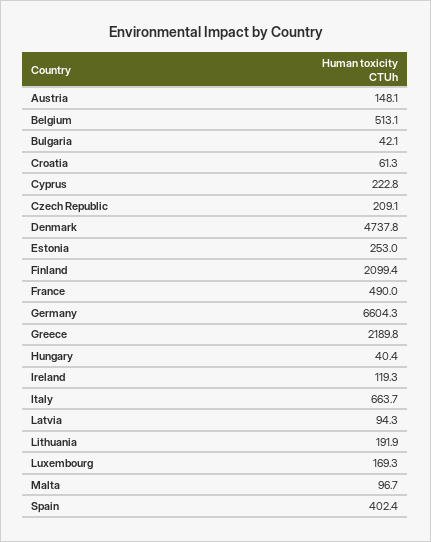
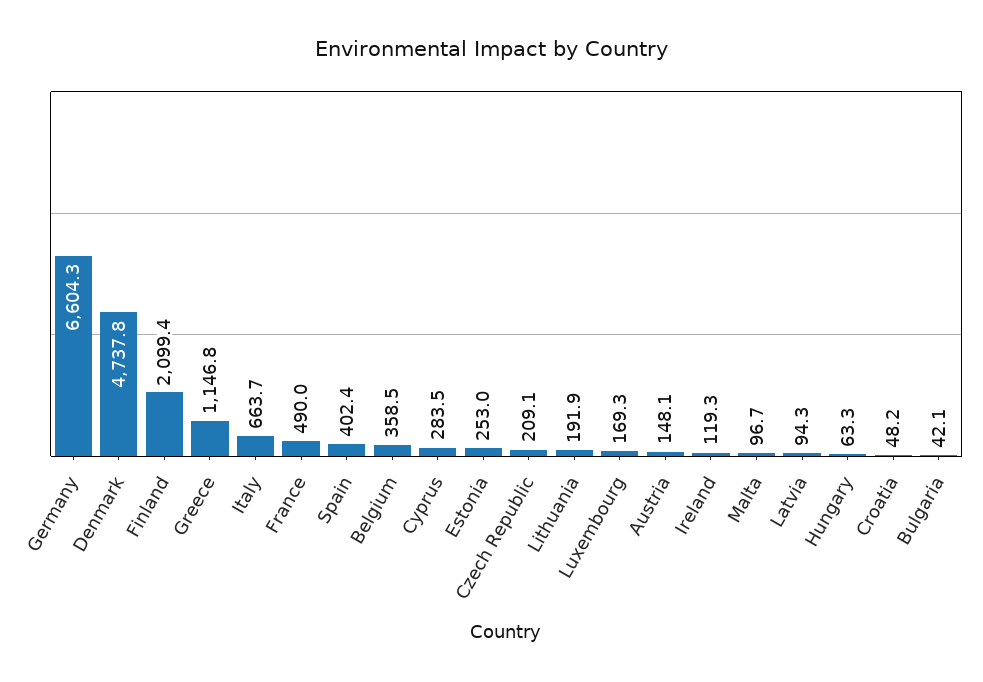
Belgium: 513.1 -> 358.5
Croatia: 61.3 -> 48.2
Cyprus: 222.8 -> 283.5
Greece: 2189.8 -> 1146.8
Hungary: 40.4 -> 63.3

